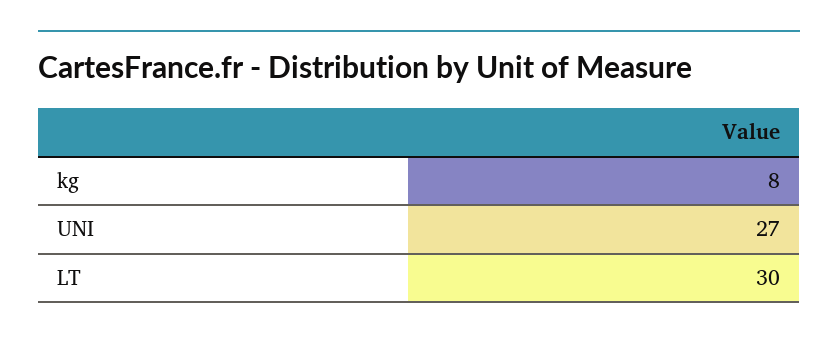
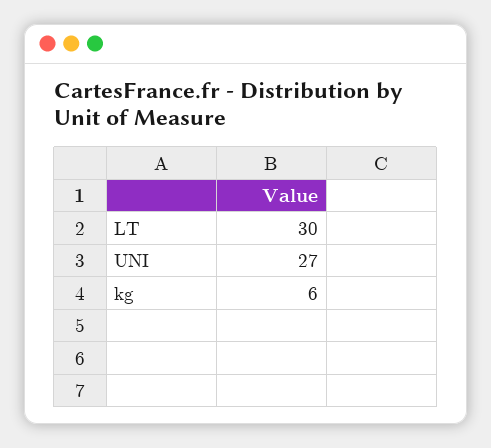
kg: 8 -> 6

